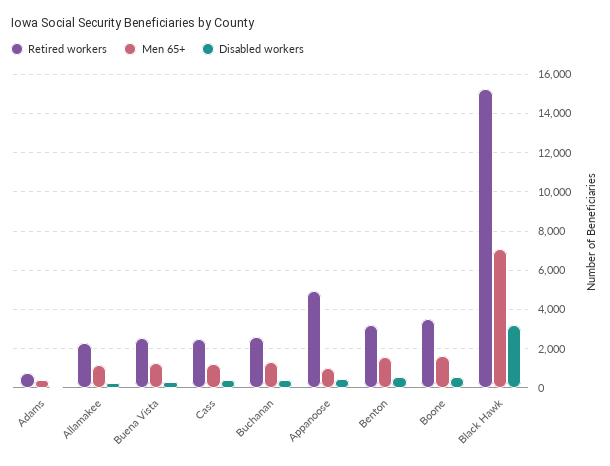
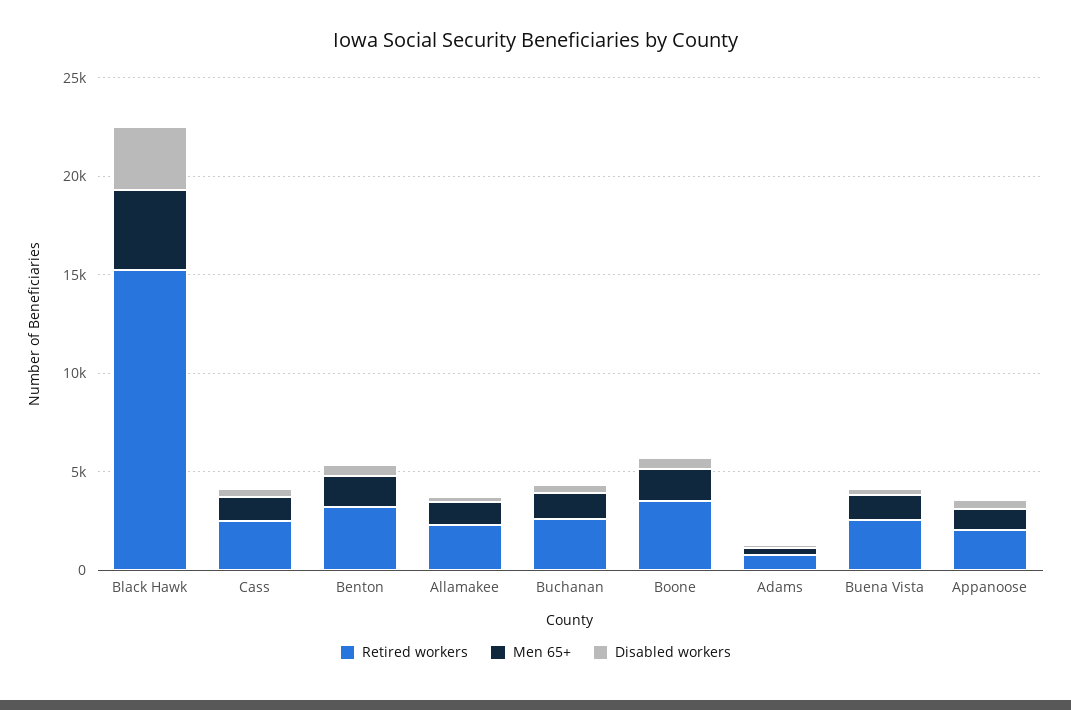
Retired workers, Appanoose: 5000 -> 2000
Men 65+, Black Hawk: 7000 -> 4000

